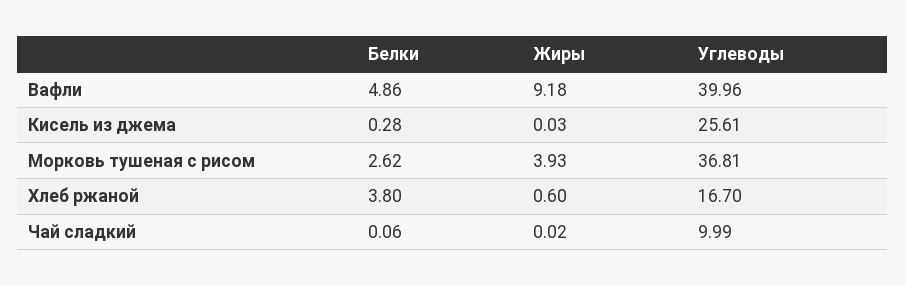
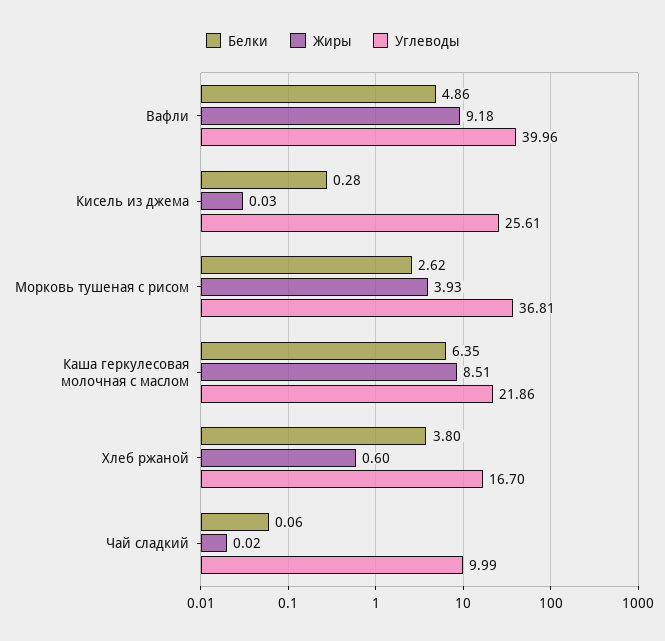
Белки, Каша геркулесовая молочная с маслом: none -> 6.35
Жиры, Каша геркулесовая молочная с маслом: none -> 8.51
Углеводы, Каша геркулесовая молочная с маслом: none -> 21.86

